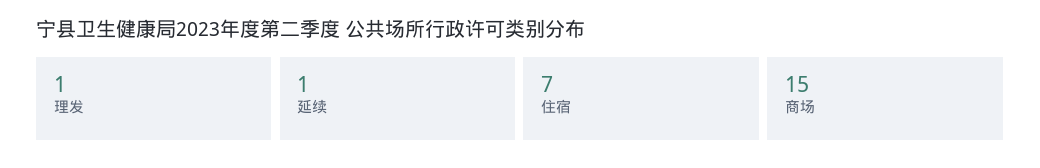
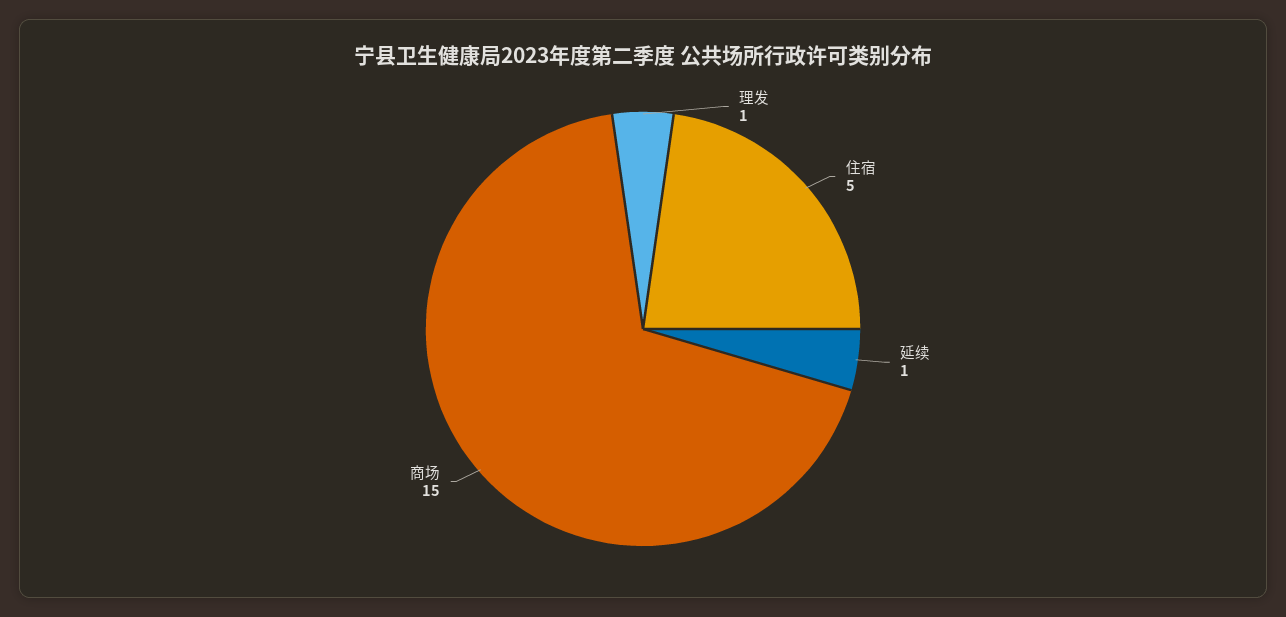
住宿: 7 -> 5

